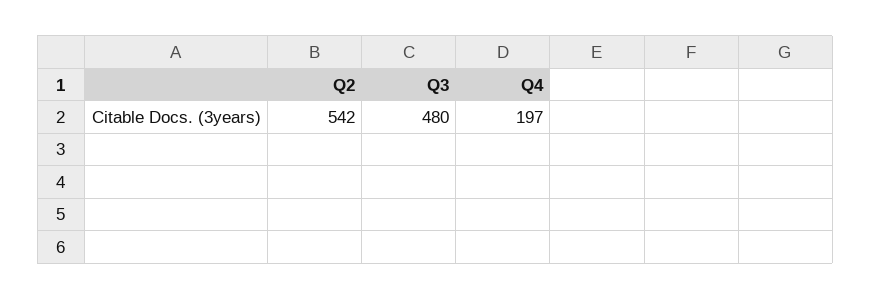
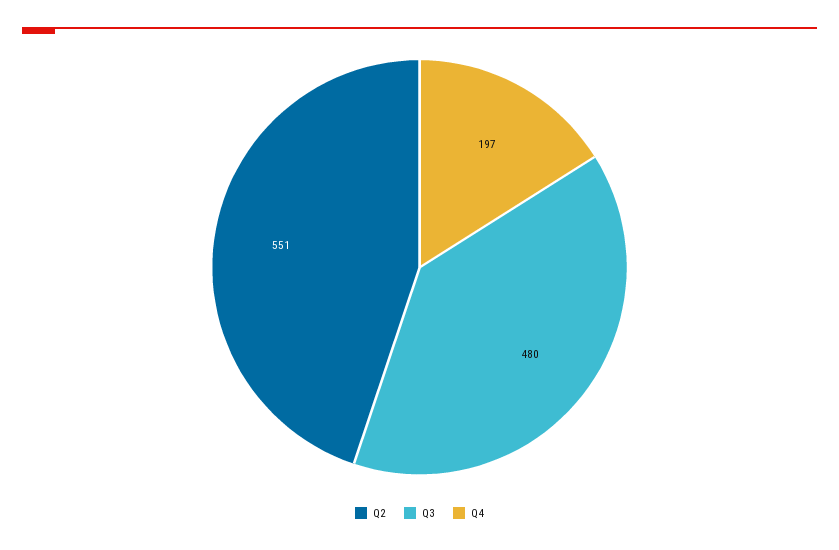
Q2: 542 -> 551

